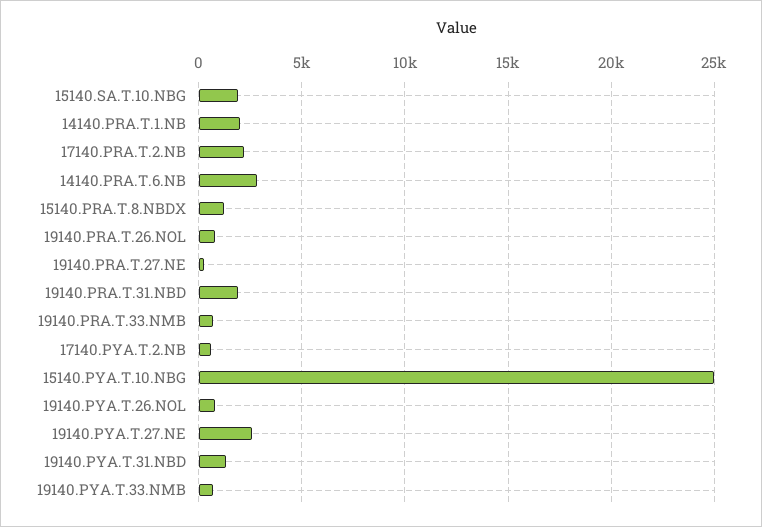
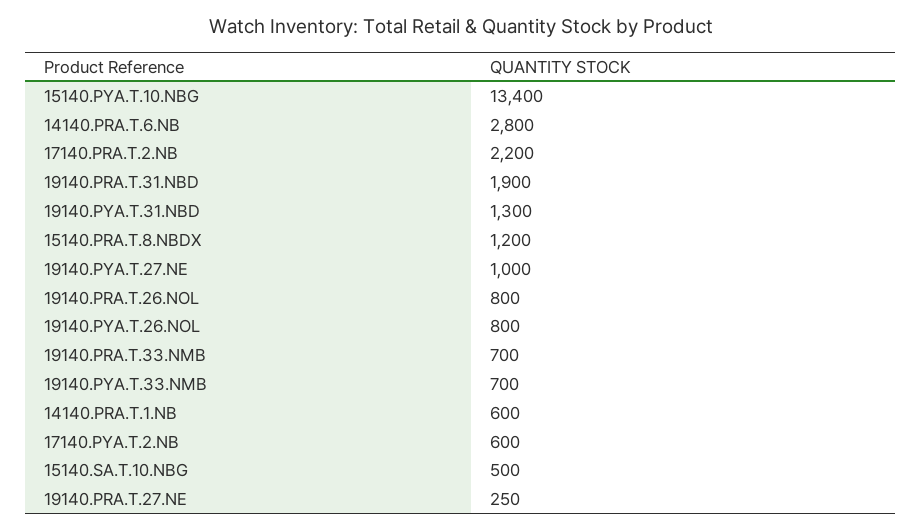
15140.SA.T.10.NBG: 2000 -> 500
14140.PRA.T.1.NB: 2000 -> 600
15140.PYA.T.10.NBG: 25000 -> 13400
19140.PYA.T.27.NE: 2500 -> 1000

